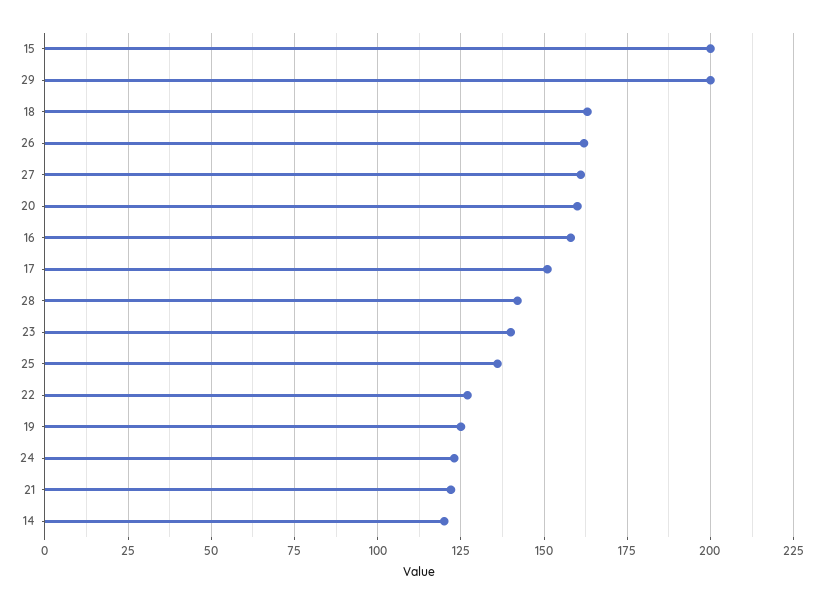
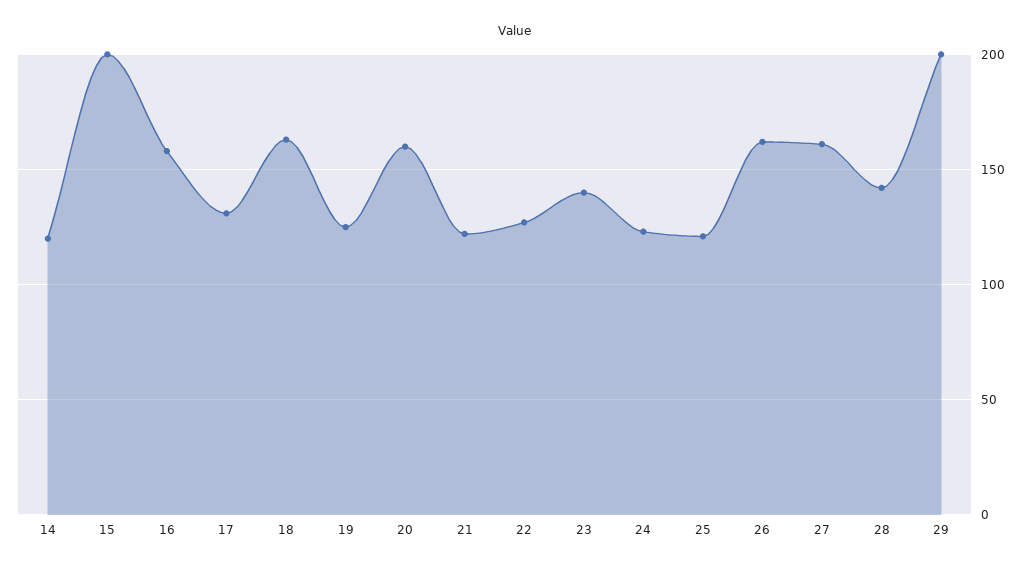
17: 150 -> 130
25: 135 -> 120

